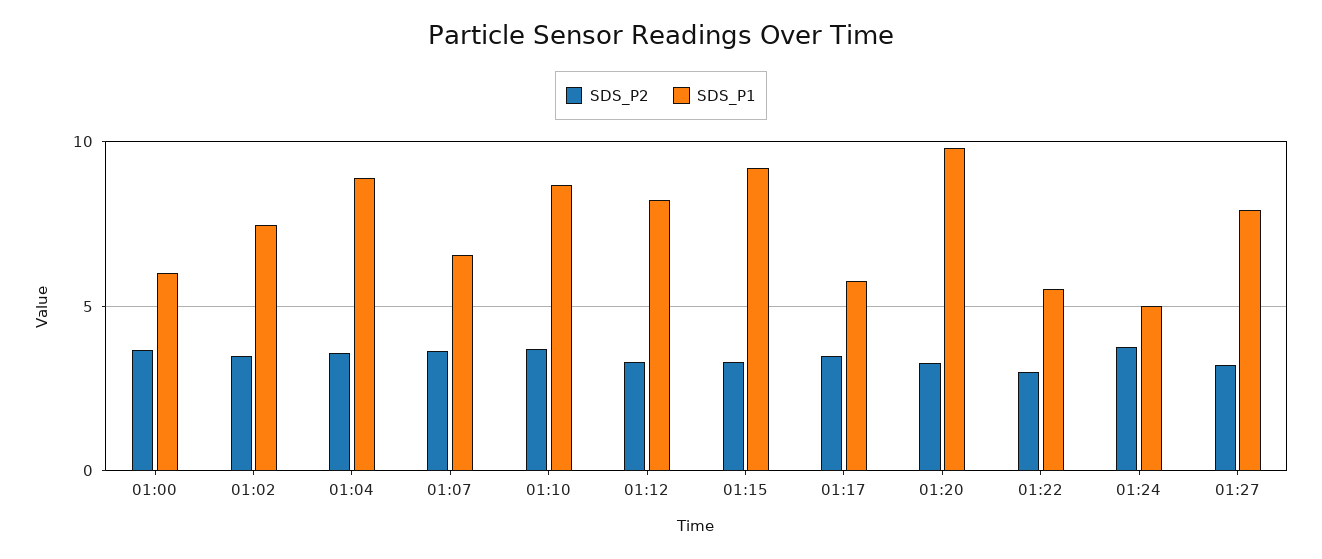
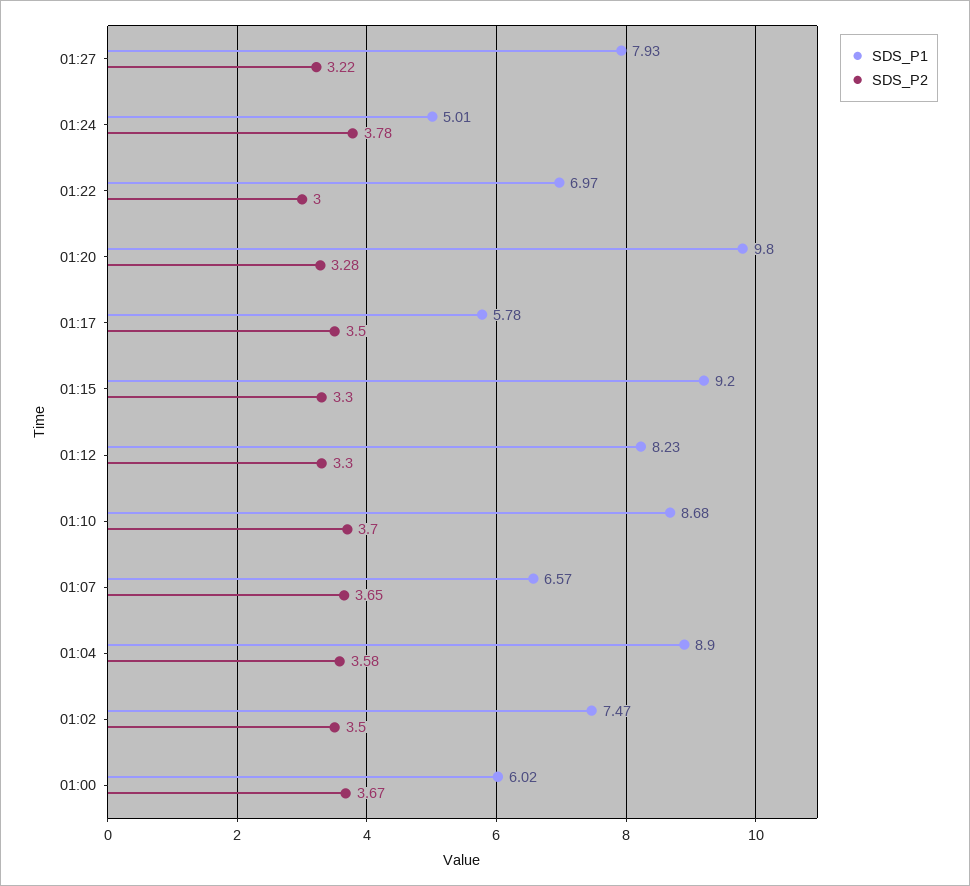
SDS_P1, 01:22: 5.5 -> 6.97

